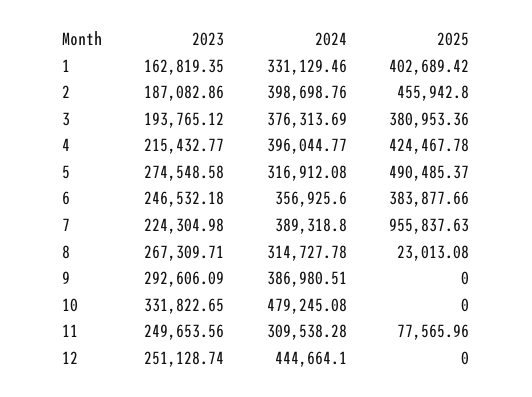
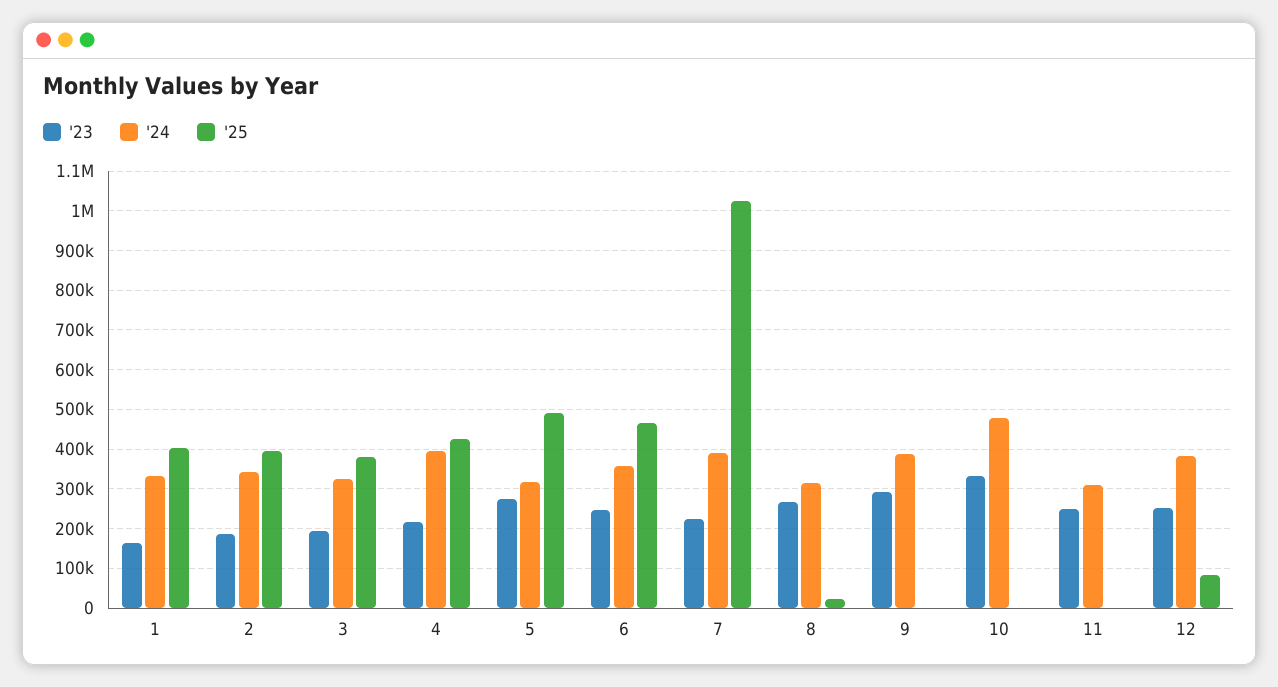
2024, 2: 398698.76 -> 340000
2025, 2: 455942.8 -> 400000
2024, 3: 376313.69 -> 320000
2025, 6: 383877.66 -> 460000
2025, 7: 955837.63 -> 1020000
2025, 11: 77565.96 -> 0
2024, 12: 444664.1 -> 380000
2025, 12: 0 -> 80000

